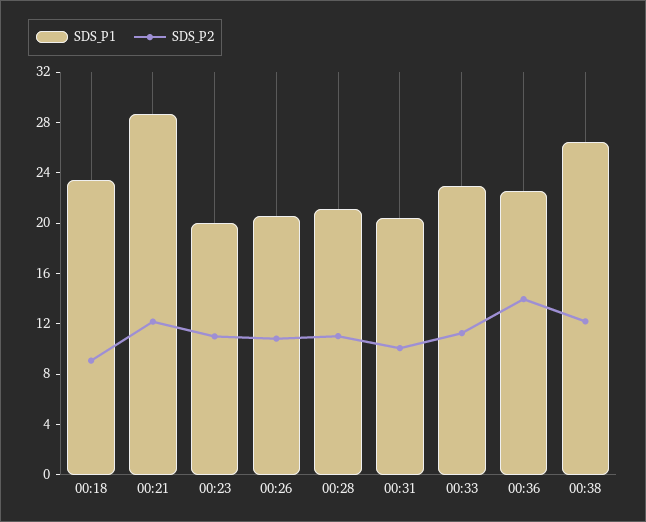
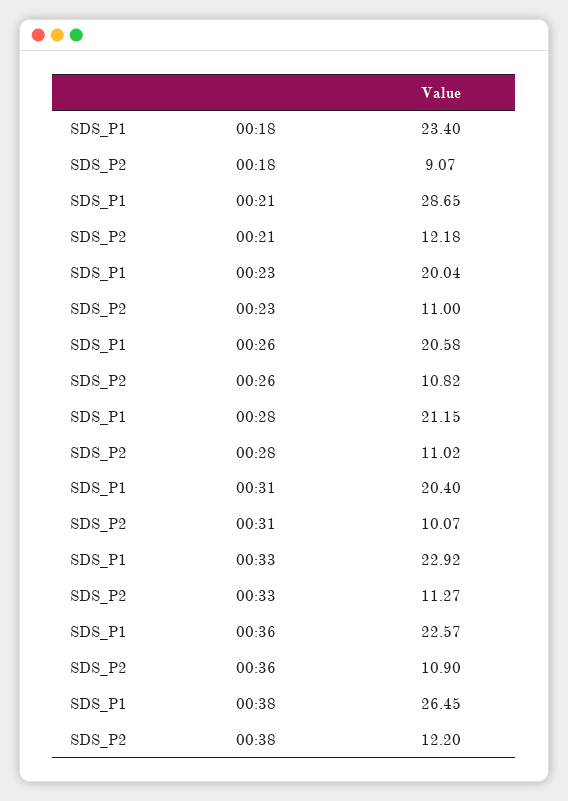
SDS_P2, 00:36: 14 -> 10.9

